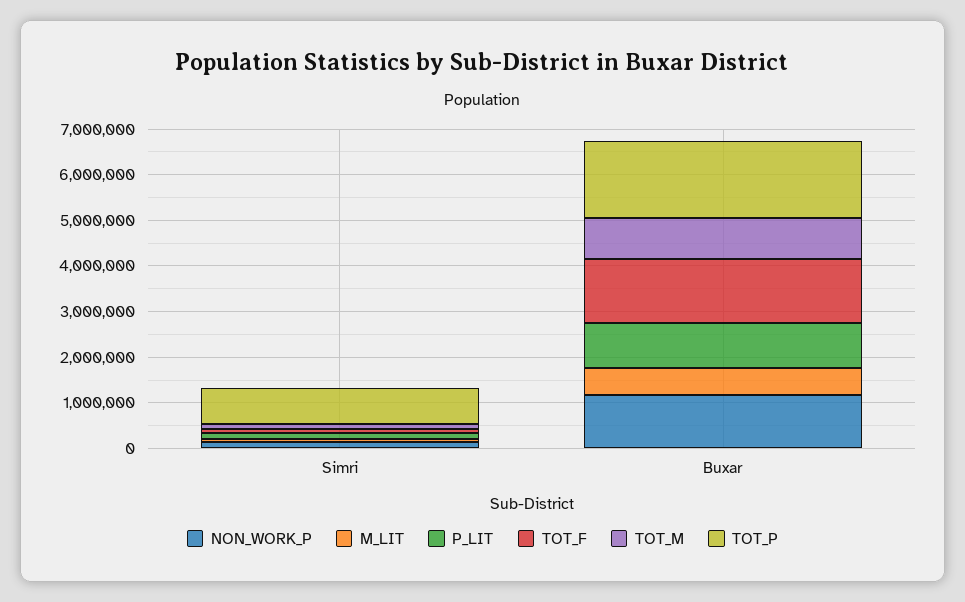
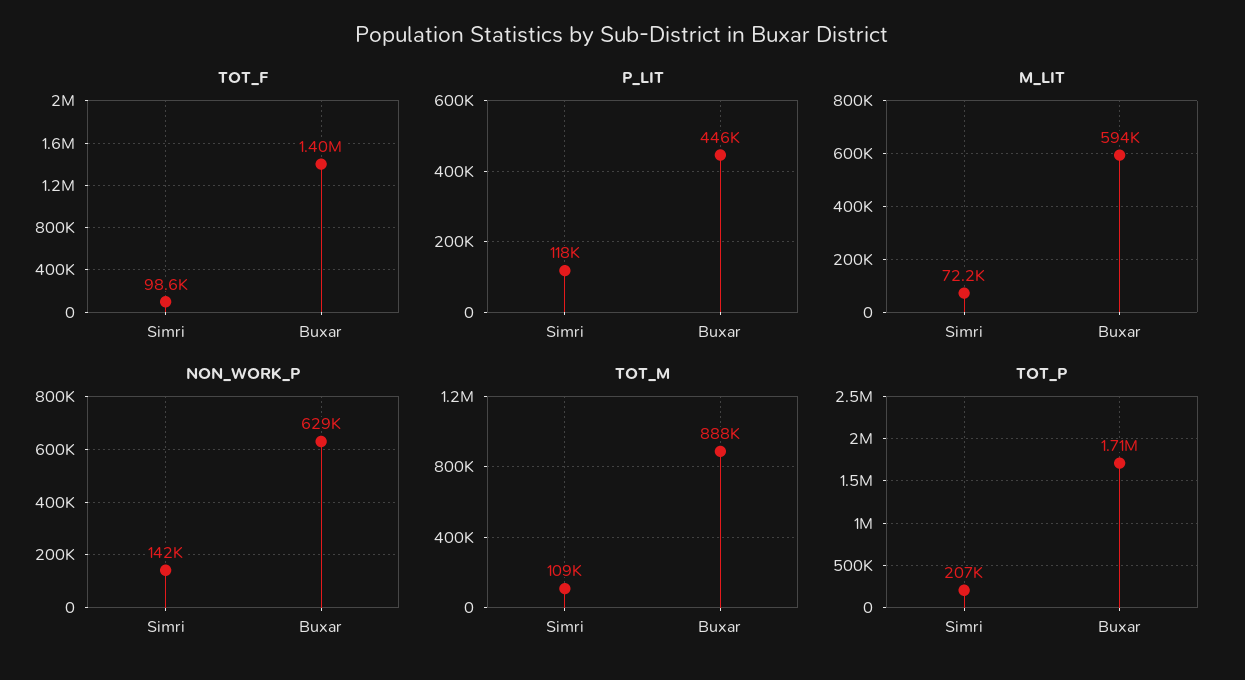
TOT_P, Simri: 800000 -> 207000
NON_WORK_P, Buxar: 1200000 -> 629000
P_LIT, Buxar: 1000000 -> 446000

